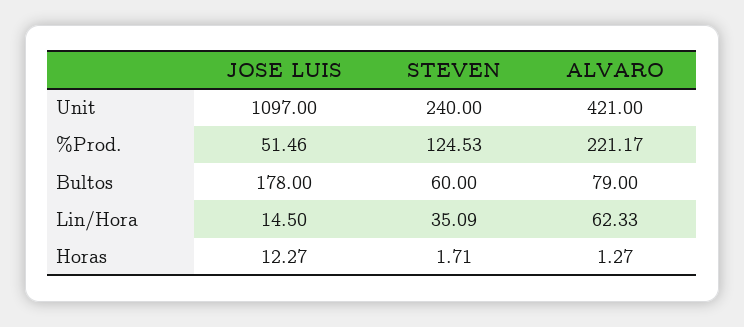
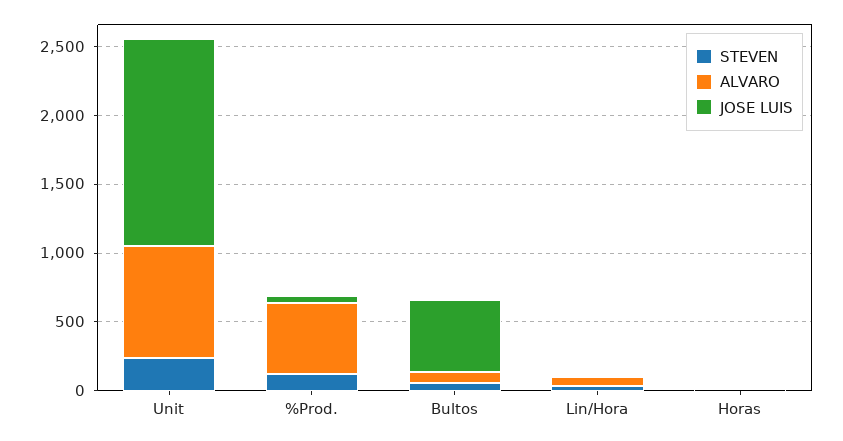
JOSE LUIS, Unit: 1097 -> 1500
ALVARO, Unit: 421 -> 800
ALVARO, %Prod.: 221.17 -> 500
JOSE LUIS, Bultos: 178 -> 500

